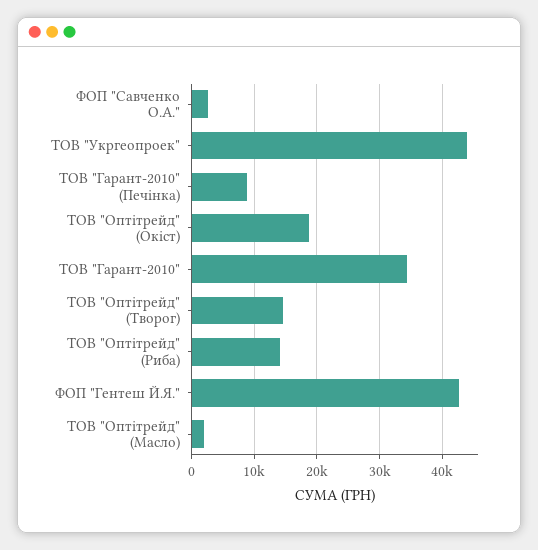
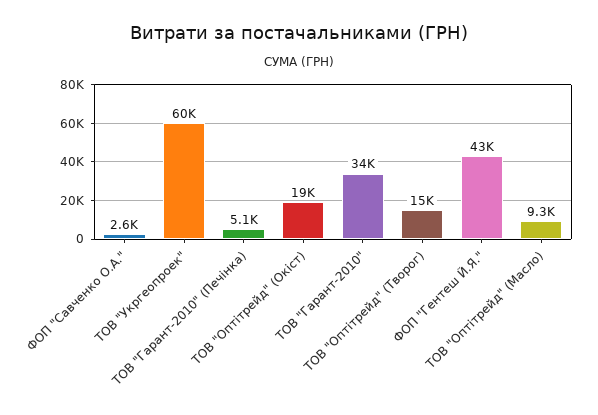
ТОВ "Укргеопроек": 44000 -> 60000
ТОВ "Гарант-2010" (Печінка): 9000 -> 5100
ТОВ "Оптітрейд" (Риба): 14000 -> none
ТОВ "Оптітрейд" (Масло): 2000 -> 9300

